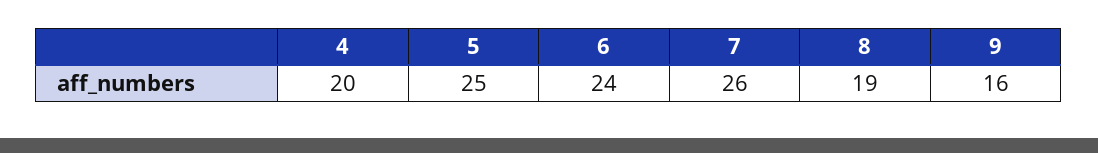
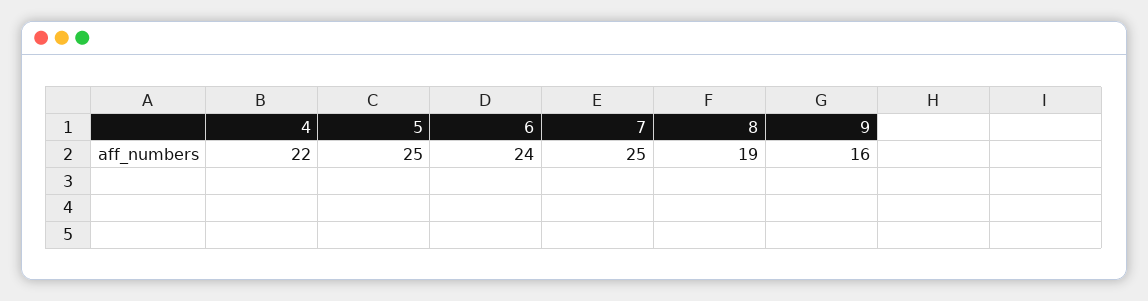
4: 20 -> 22
7: 26 -> 25

